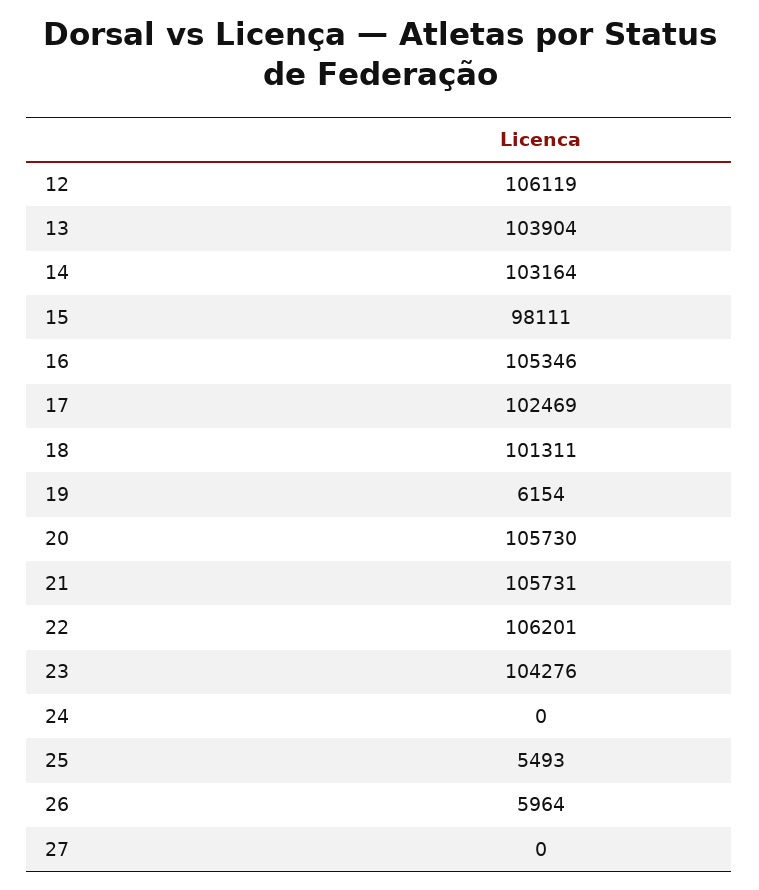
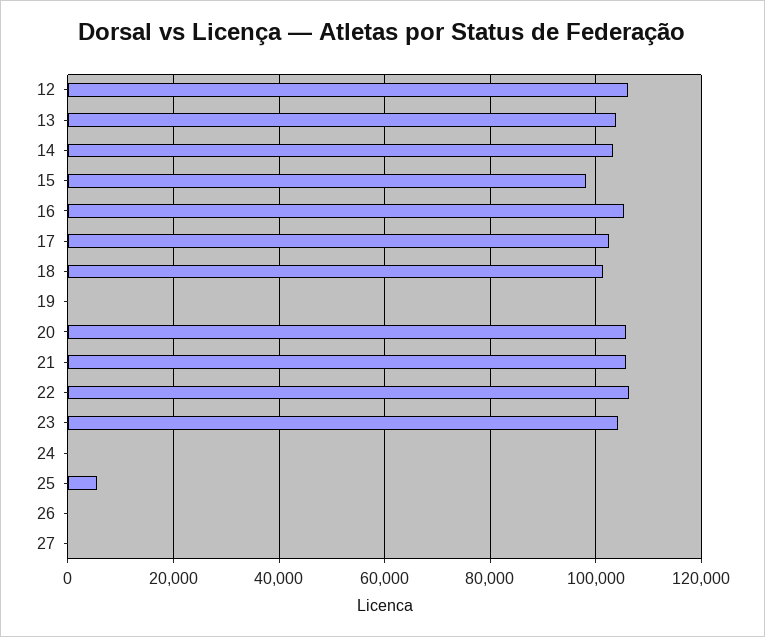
19: 6154 -> 0
26: 5964 -> 0

